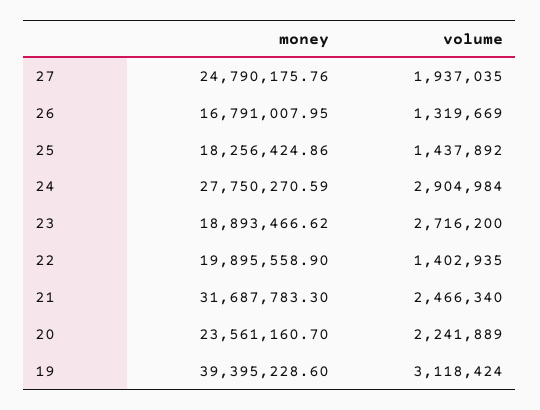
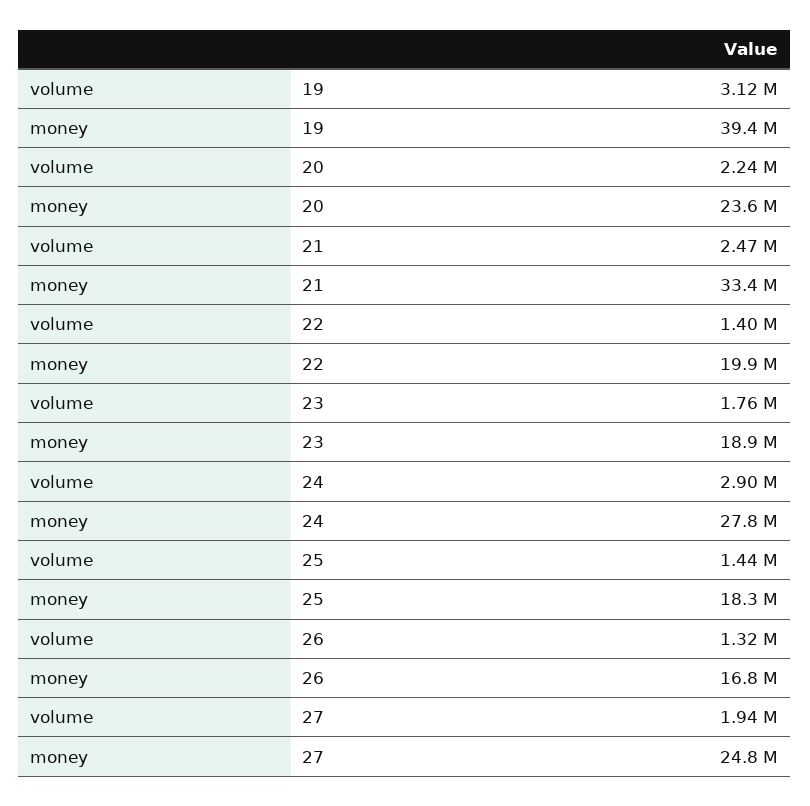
volume, 23: 2716200 -> 1760000
money, 21: 31687783.3 -> 33400000

